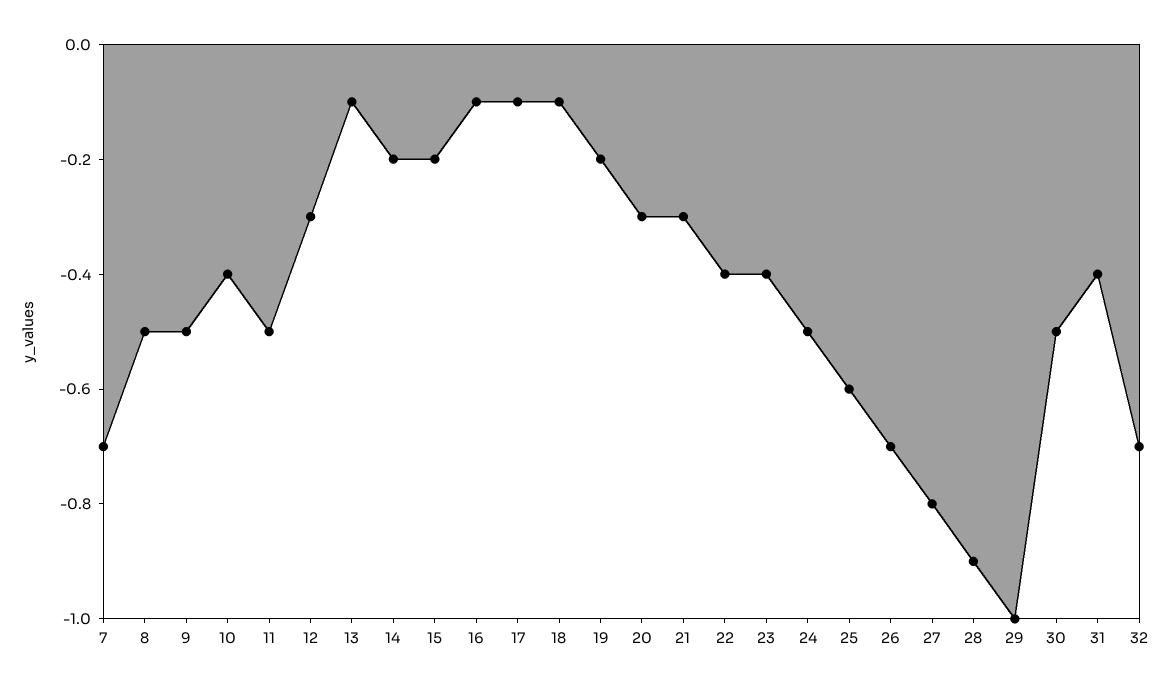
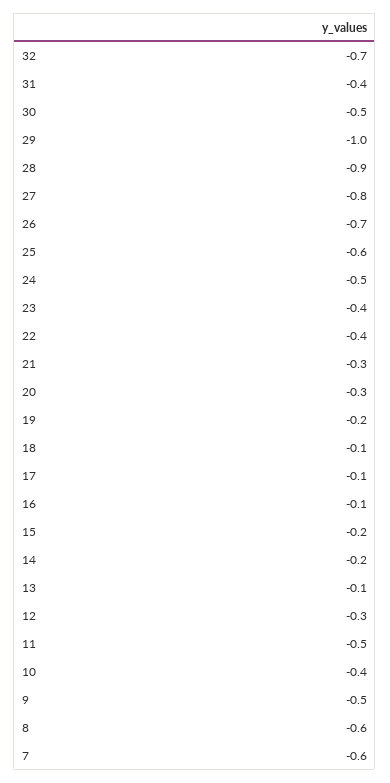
7: -0.7 -> -0.6
8: -0.5 -> -0.6

